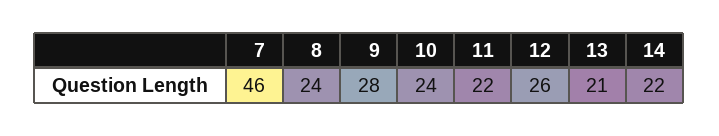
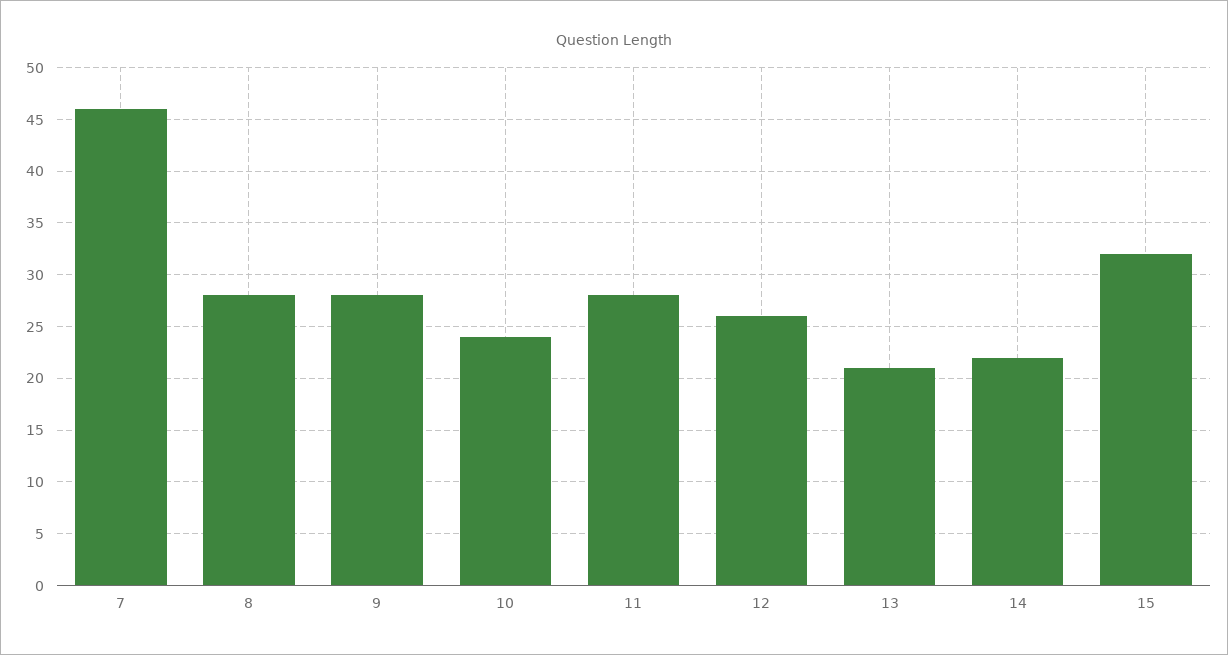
8: 24 -> 28
11: 22 -> 28
15: none -> 32

